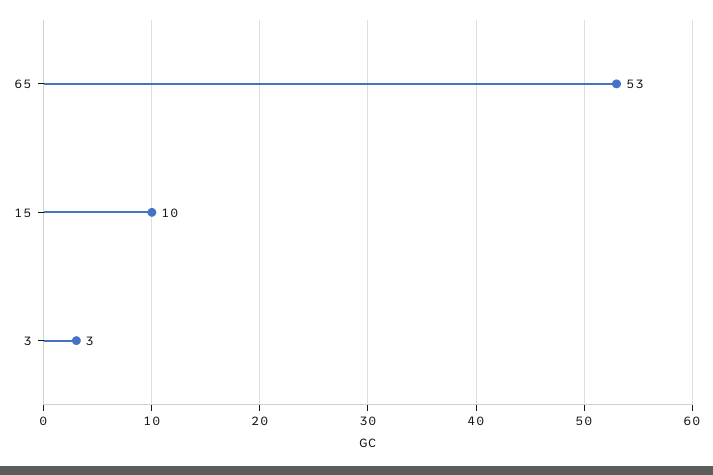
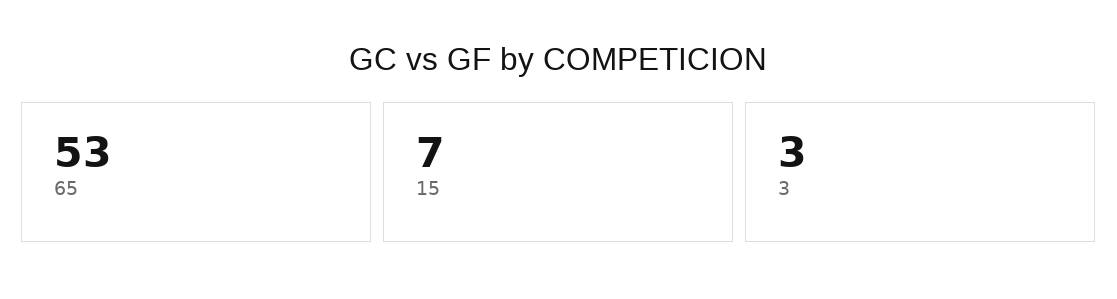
15: 10 -> 7

